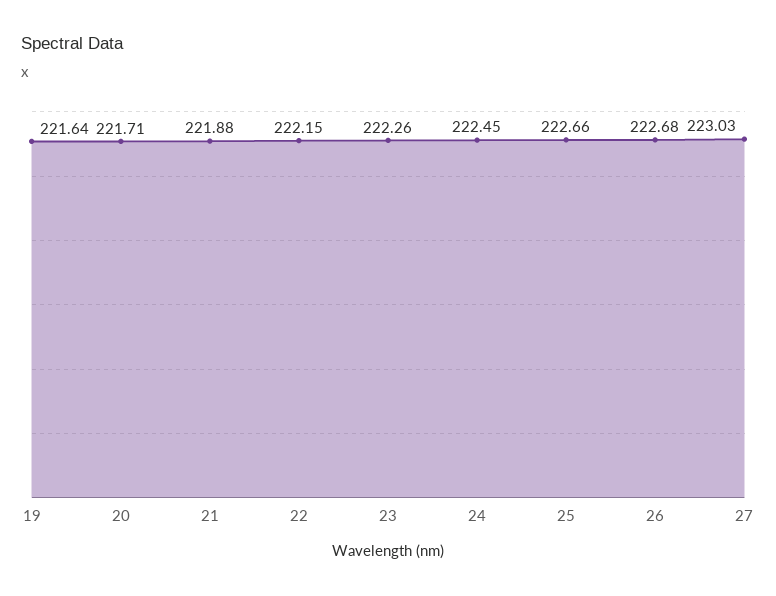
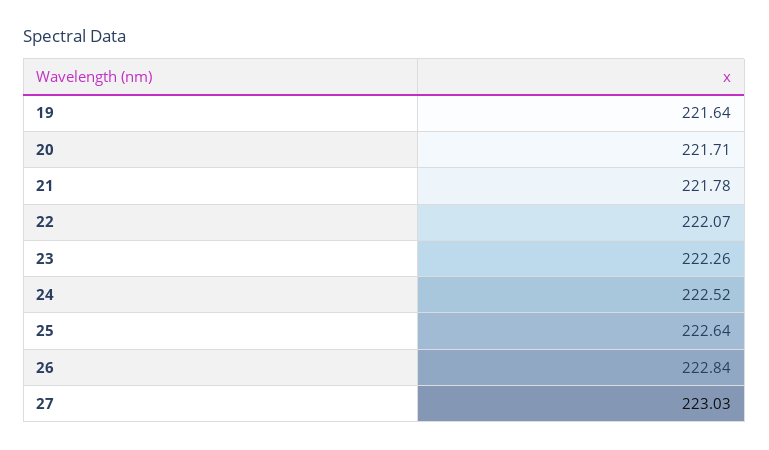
21: 221.88 -> 221.78
22: 222.15 -> 222.07
24: 222.45 -> 222.52
25: 222.66 -> 222.64
26: 222.68 -> 222.84

